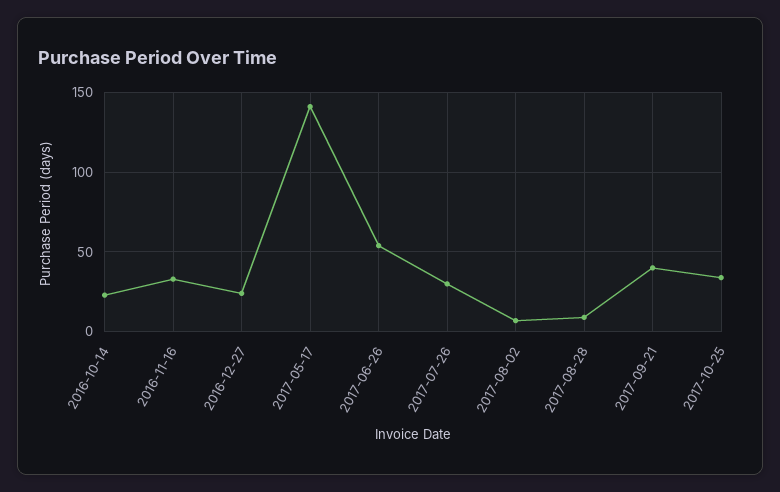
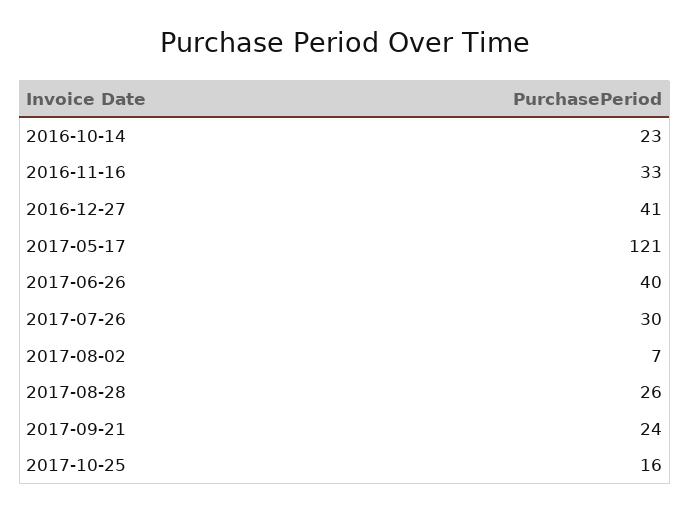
2016-12-27: 25 -> 41
2017-05-17: 140 -> 121
2017-06-26: 55 -> 40
2017-08-28: 10 -> 26
2017-09-21: 40 -> 24
2017-10-25: 35 -> 16

